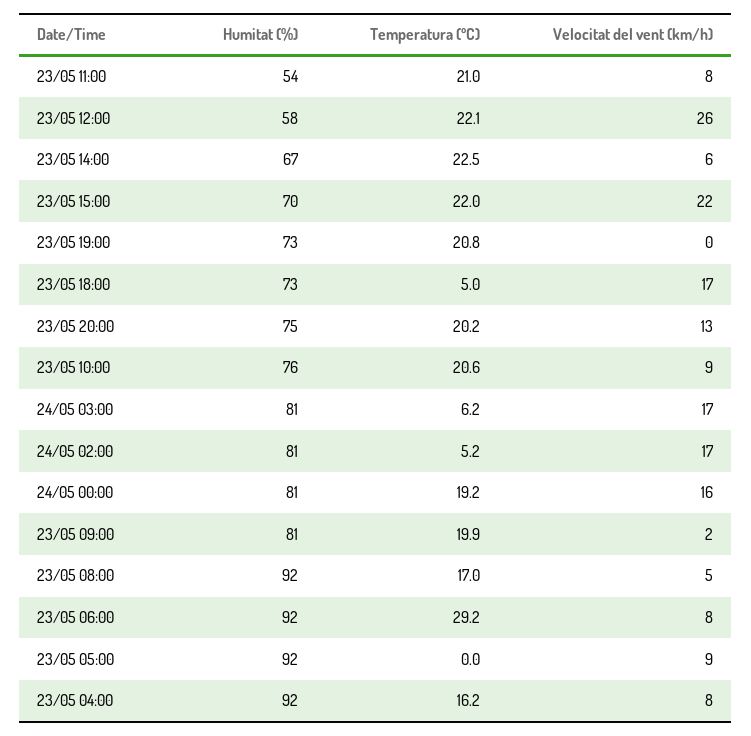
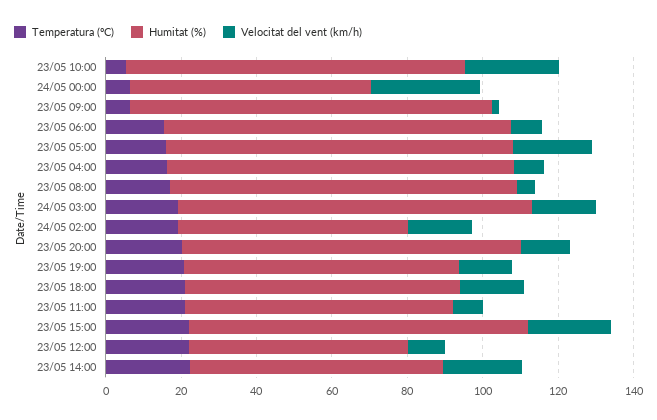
Humitat (%), 23/05 11:00: 54 -> 70
Velocitat del vent (km/h), 23/05 12:00: 26 -> 10
Velocitat del vent (km/h), 23/05 14:00: 6 -> 20
Humitat (%), 23/05 15:00: 70 -> 90
Velocitat del vent (km/h), 23/05 19:00: 0 -> 15
Temperatura (ºC), 23/05 18:00: 5 -> 20
Humitat (%), 23/05 20:00: 75 -> 90
Humitat (%), 23/05 10:00: 76 -> 90
Temperatura (ºC), 23/05 10:00: 20.6 -> 5
Velocitat del vent (km/h), 23/05 10:00: 9 -> 25
Humitat (%), 24/05 03:00: 81 -> 95
Temperatura (ºC), 24/05 03:00: 6.2 -> 20
Humitat (%), 24/05 02:00: 81 -> 60
Temperatura (ºC), 24/05 02:00: 5.2 -> 20
Humitat (%), 24/05 00:00: 81 -> 65
Temperatura (ºC), 24/05 00:00: 19.2 -> 5
Velocitat del vent (km/h), 24/05 00:00: 16 -> 30
Humitat (%), 23/05 09:00: 81 -> 95
Temperatura (ºC), 23/05 09:00: 19.9 -> 5
Temperatura (ºC), 23/05 06:00: 29.2 -> 15
Temperatura (ºC), 23/05 05:00: 0 -> 15
Velocitat del vent (km/h), 23/05 05:00: 9 -> 20

